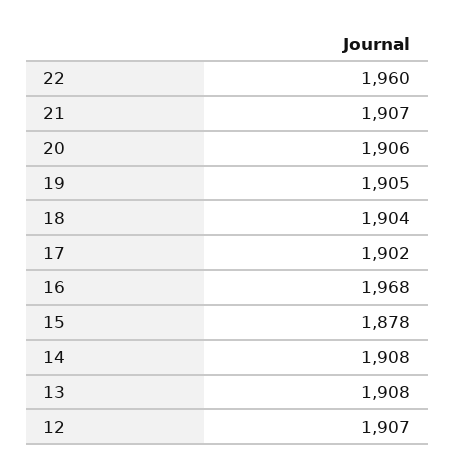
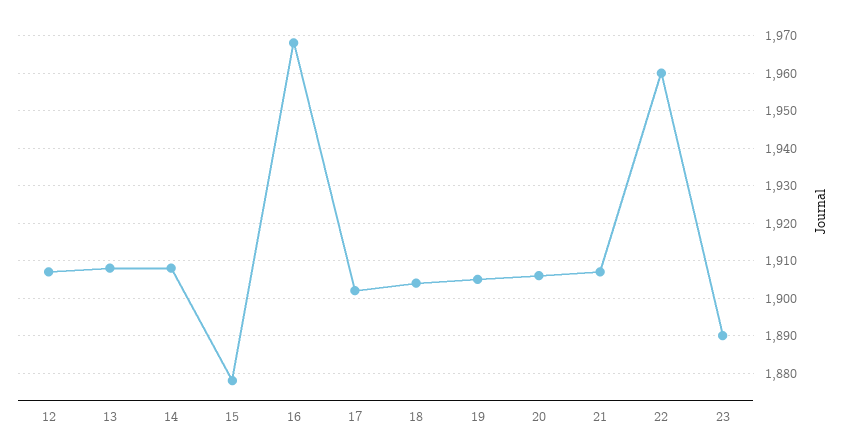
23: none -> 1890

